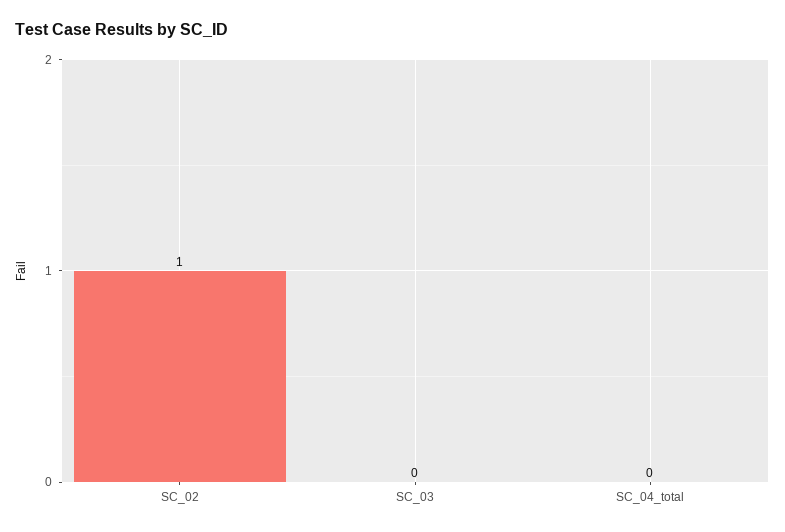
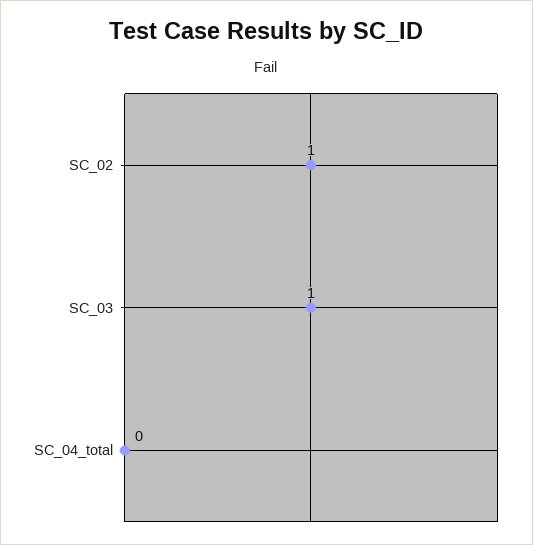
SC_03: 0 -> 1

